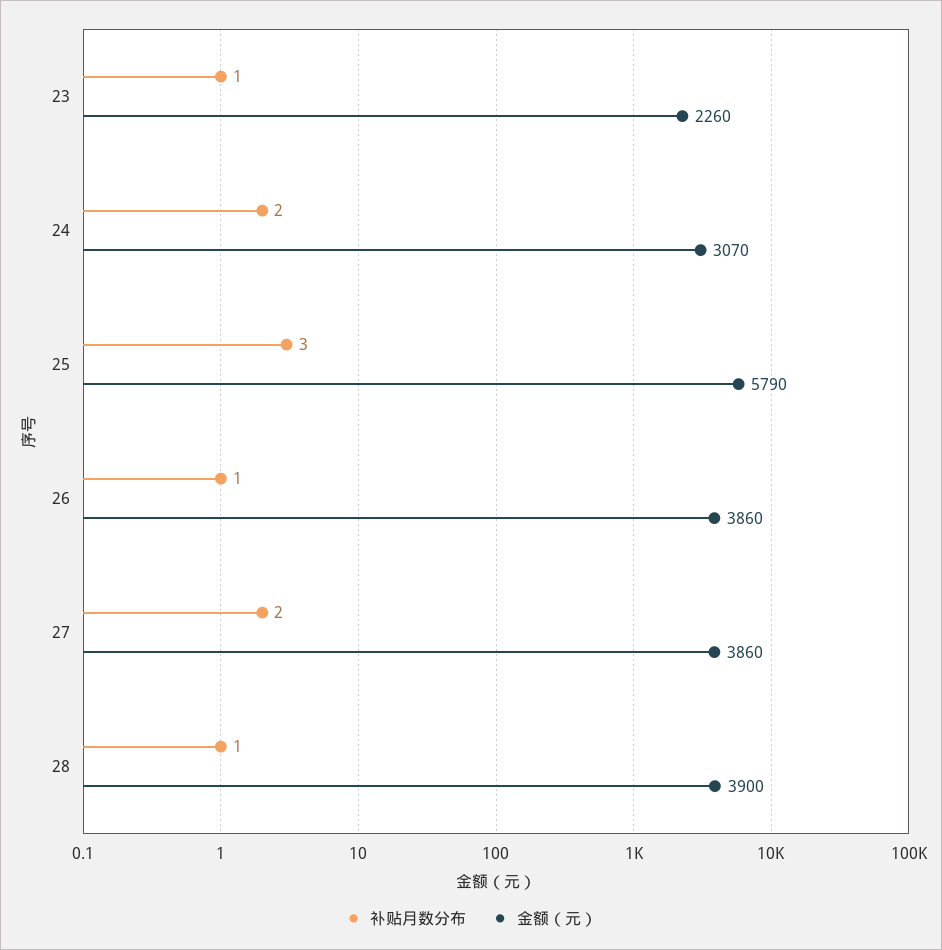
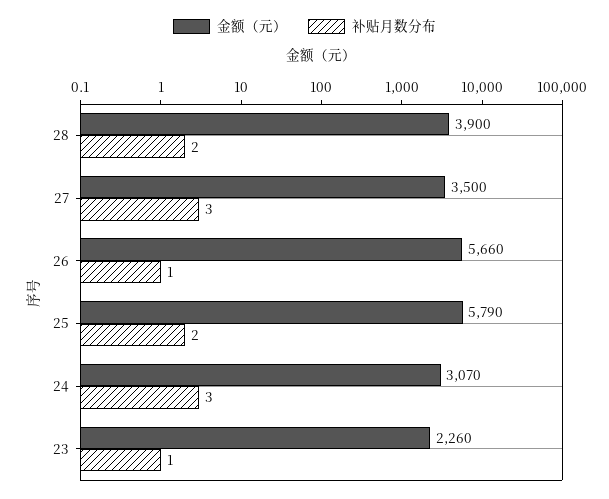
补贴月数分布, 24: 2 -> 3
补贴月数分布, 25: 3 -> 2
金额（元）, 26: 3860 -> 5660
补贴月数分布, 27: 2 -> 3
金额（元）, 27: 3860 -> 3500
补贴月数分布, 28: 1 -> 2

